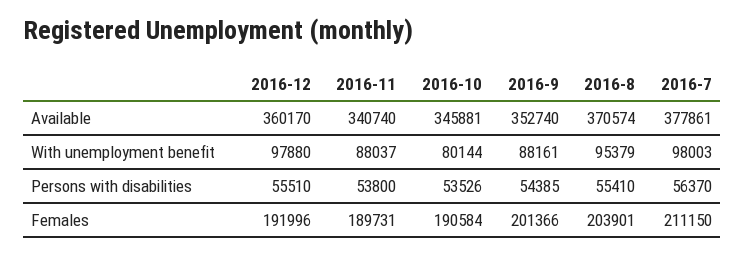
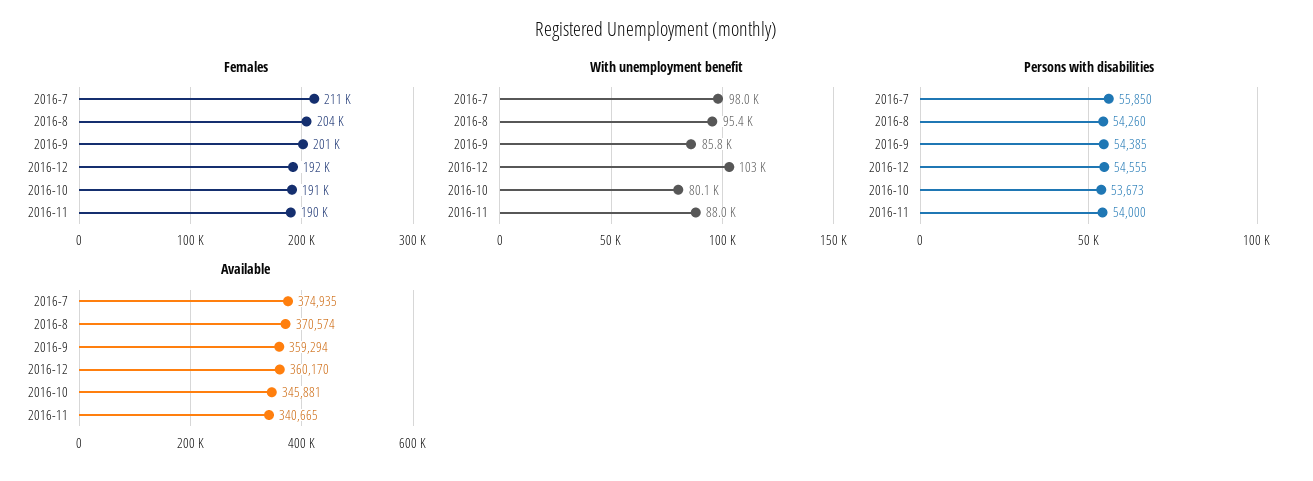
Available, 2016-11: 340740 -> 340665
Available, 2016-9: 352740 -> 359294
Available, 2016-7: 377861 -> 374935
With unemployment benefit, 2016-12: 97880 -> 103000
With unemployment benefit, 2016-9: 88161 -> 85800
Persons with disabilities, 2016-12: 55510 -> 54555
Persons with disabilities, 2016-11: 53800 -> 54000
Persons with disabilities, 2016-10: 53526 -> 53673
Persons with disabilities, 2016-8: 55410 -> 54260
Persons with disabilities, 2016-7: 56370 -> 55850

